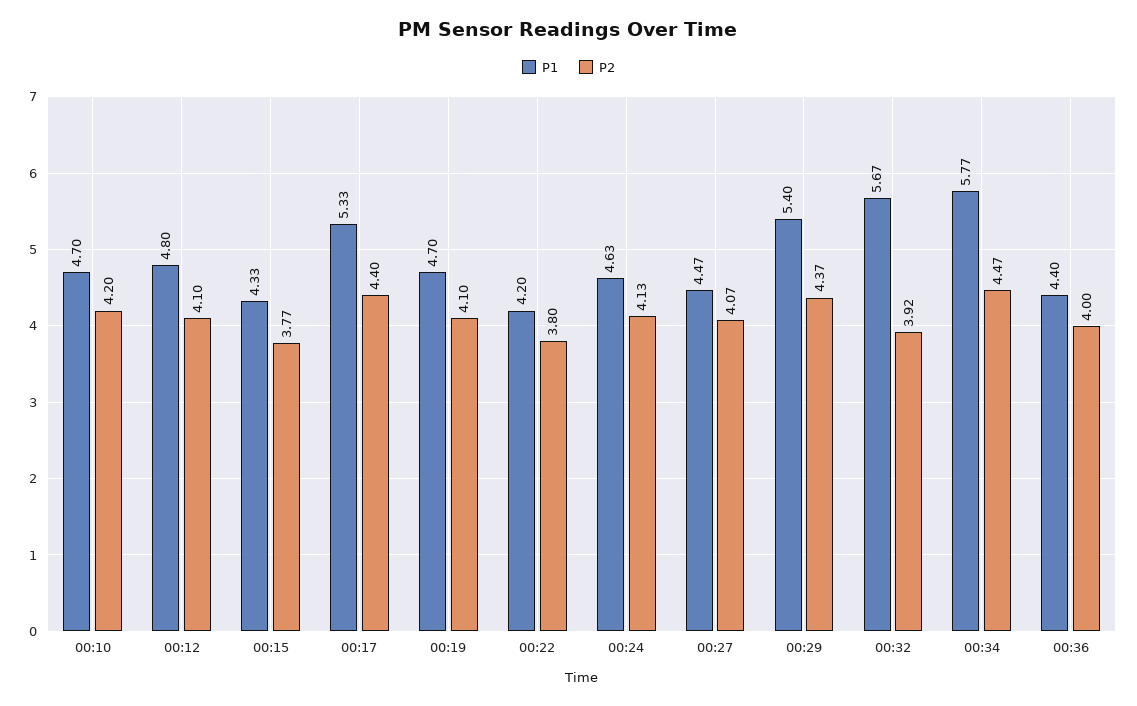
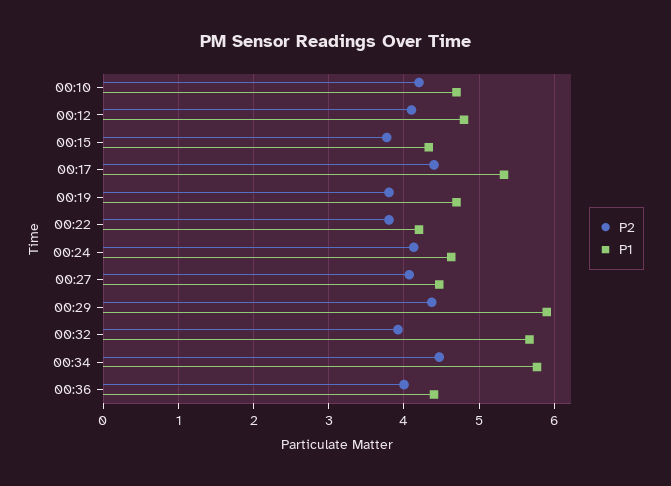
P2, 00:19: 4.1 -> 3.8
P1, 00:29: 5.4 -> 5.9

